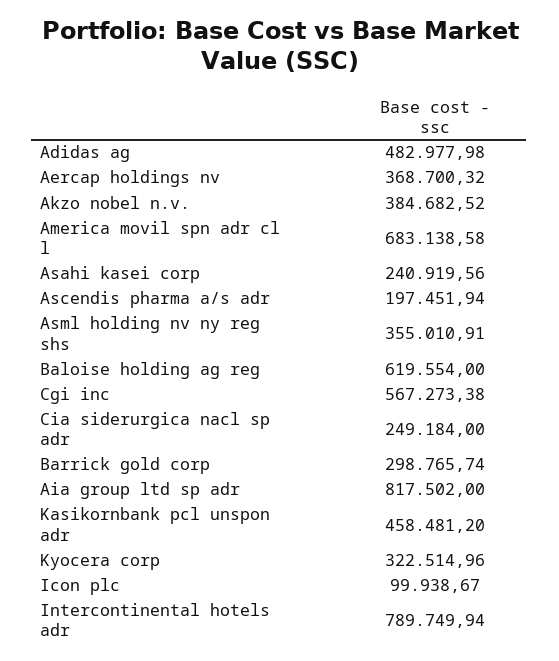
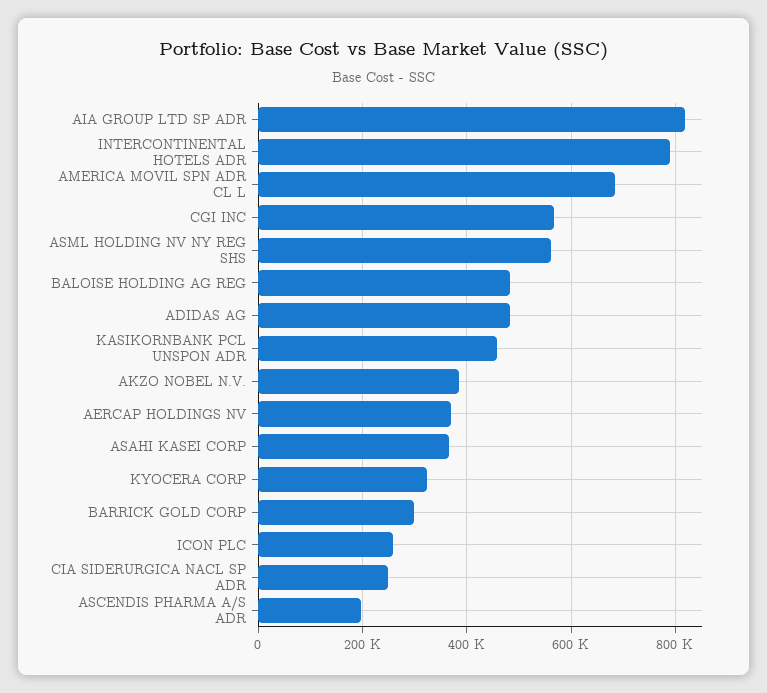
Asahi kasei corp: 240919.56 -> 360000
Asml holding nv ny reg shs: 355010.91 -> 560000
Baloise holding ag reg: 619554 -> 480000
Icon plc: 99938.67 -> 260000

